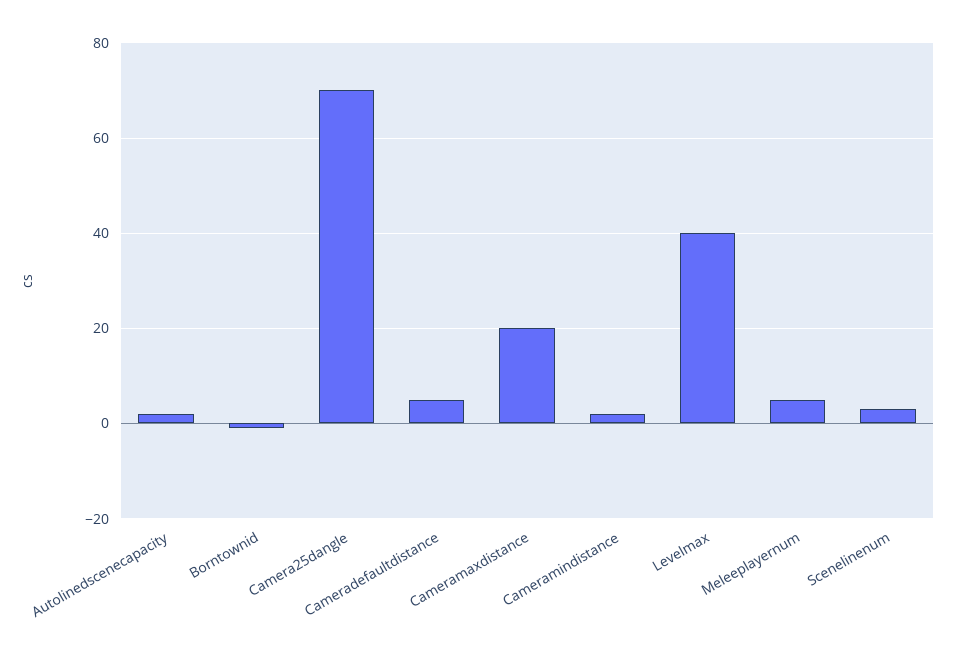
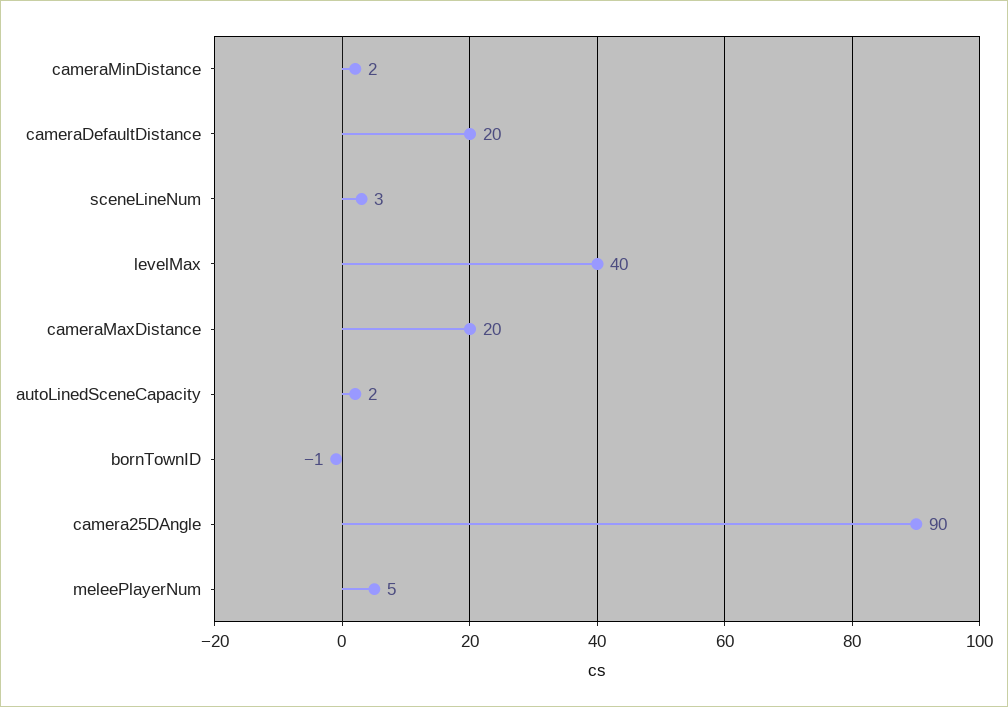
Camera25dangle: 70 -> 90
Cameradefaultdistance: 5 -> 20

